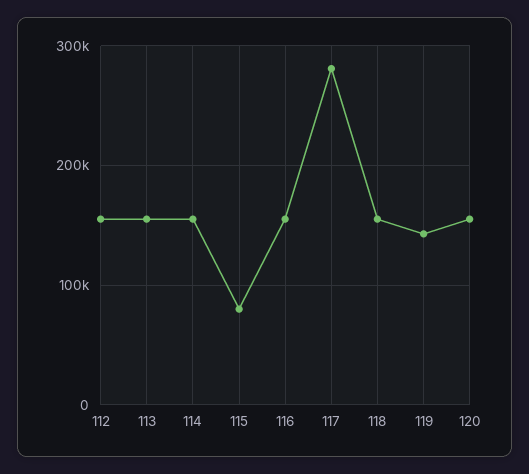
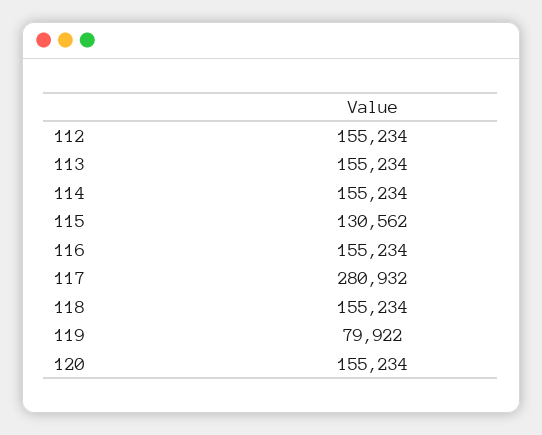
115: 80000 -> 130562
119: 140000 -> 79922

